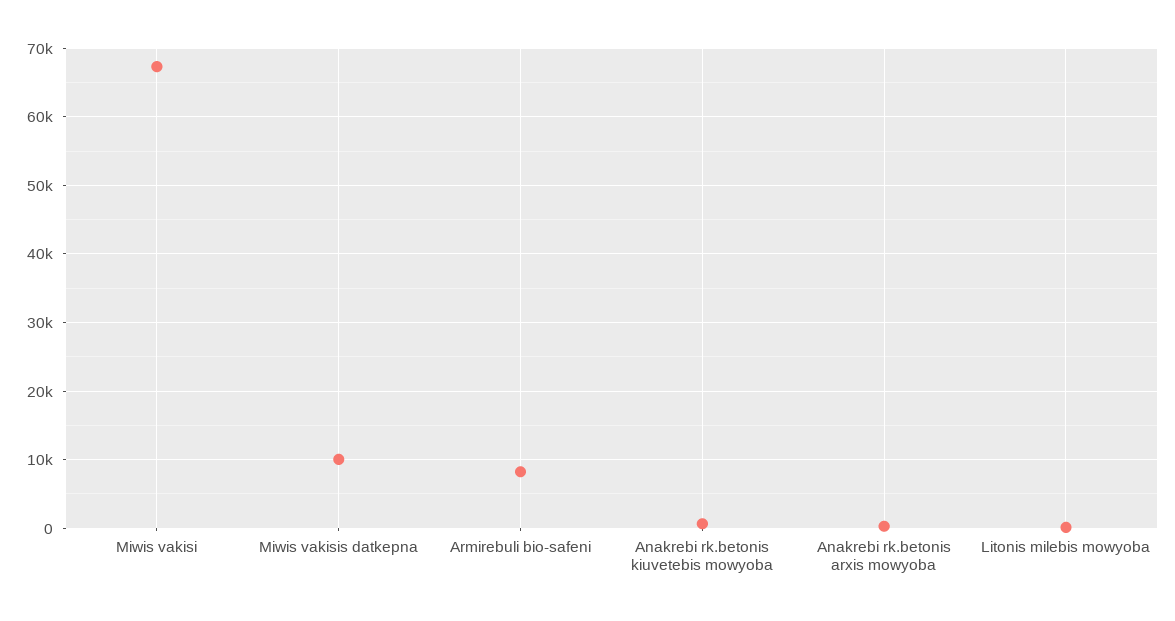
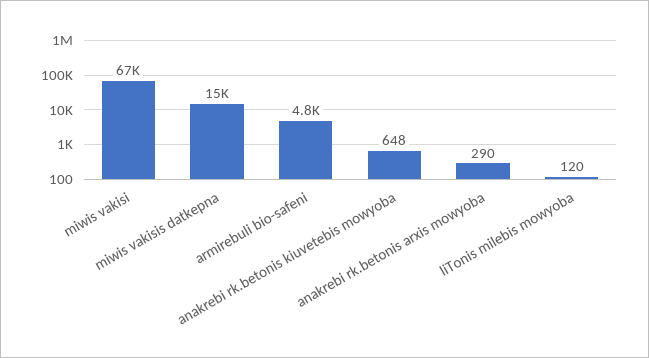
Miwis vakisis datkepna: 10000 -> 15000
Armirebuli bio-safeni: 8000 -> 4800

